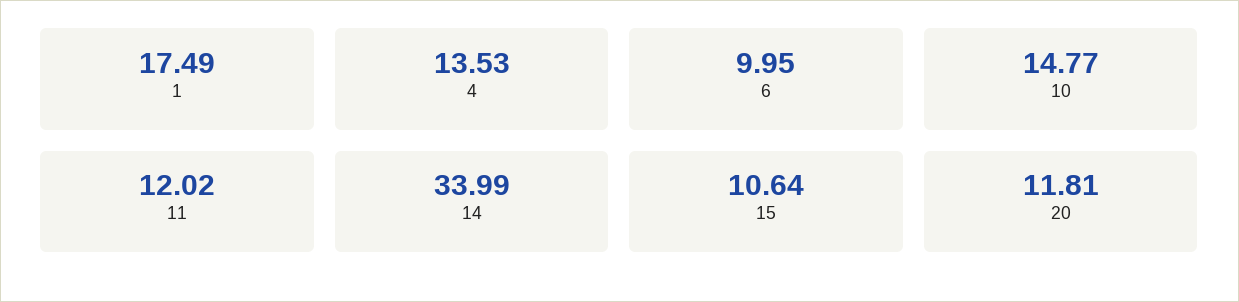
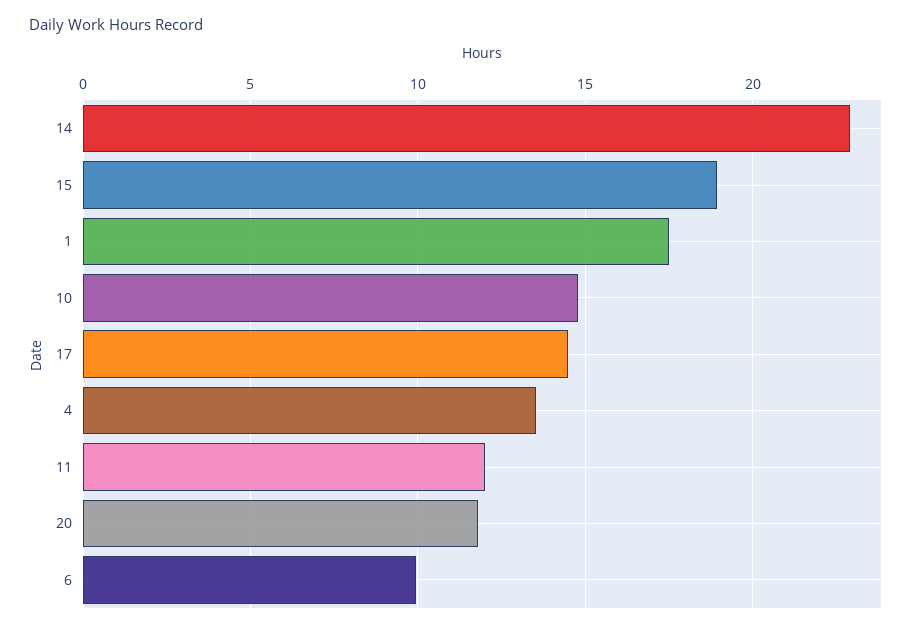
14: 33.99 -> 23
15: 10.64 -> 19
17: none -> 14.5

